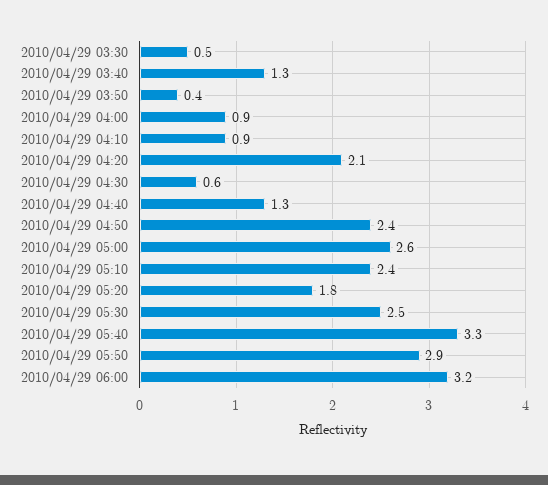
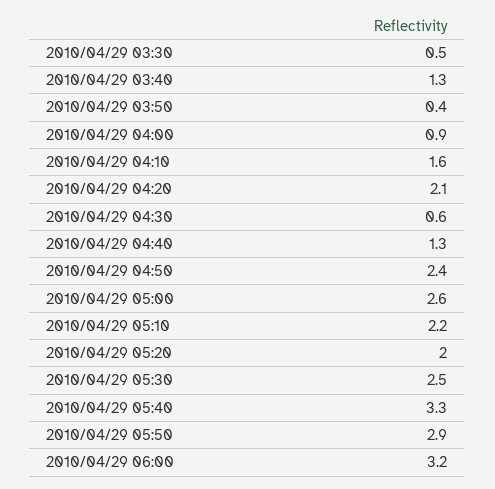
2010/04/29 04:10: 0.9 -> 1.6
2010/04/29 05:10: 2.4 -> 2.2
2010/04/29 05:20: 1.8 -> 2

